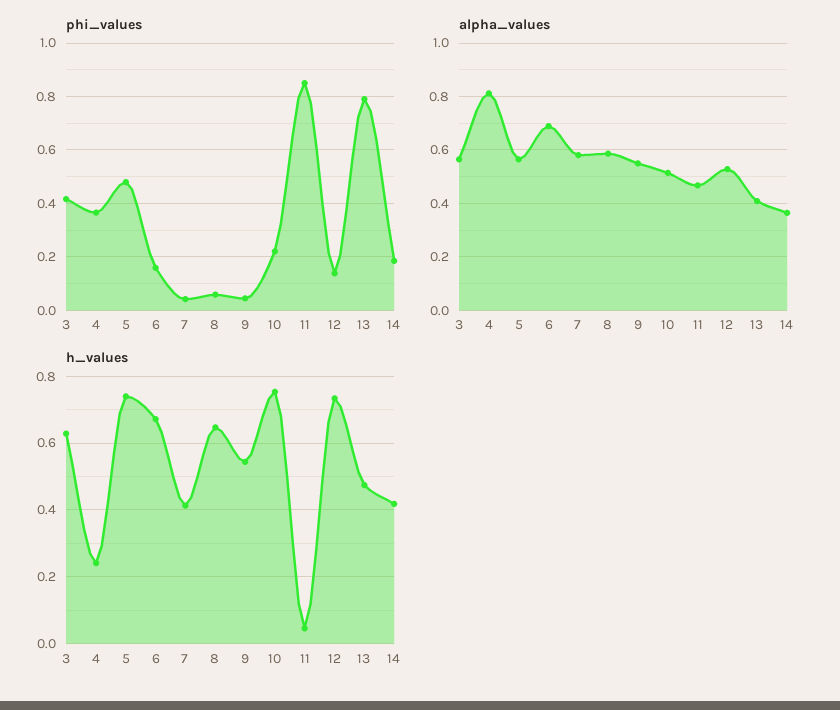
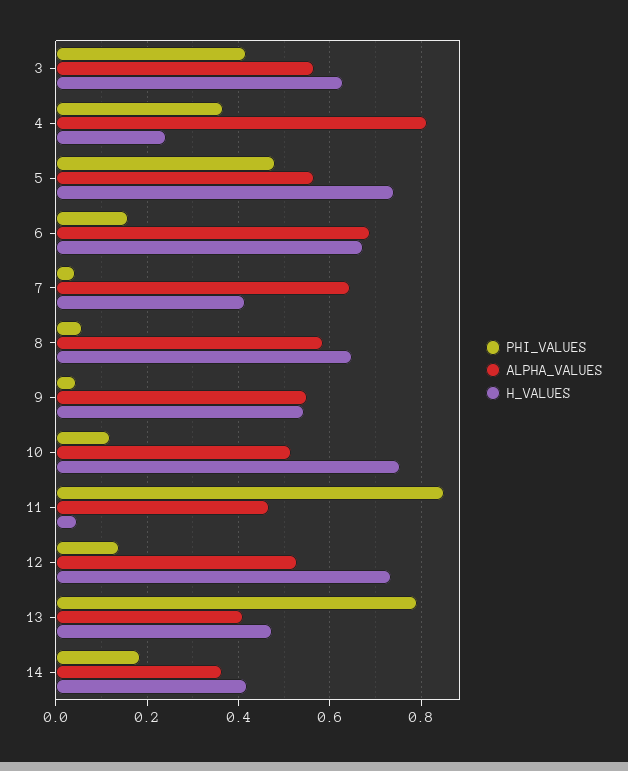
phi_values, 10: 0.225 -> 0.12
alpha_values, 7: 0.575 -> 0.64

